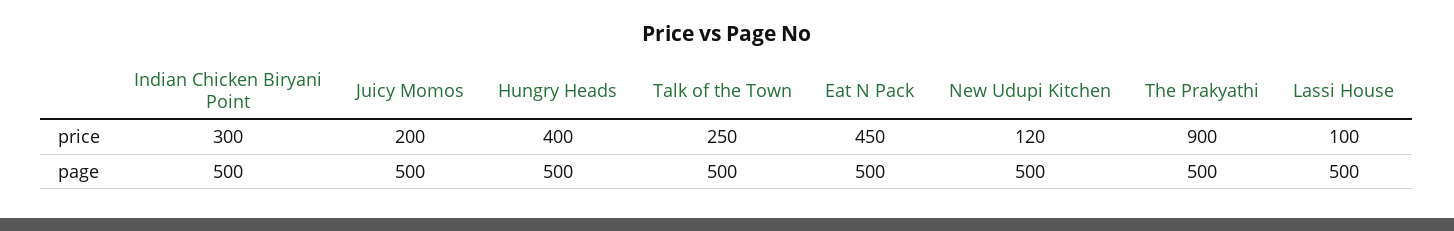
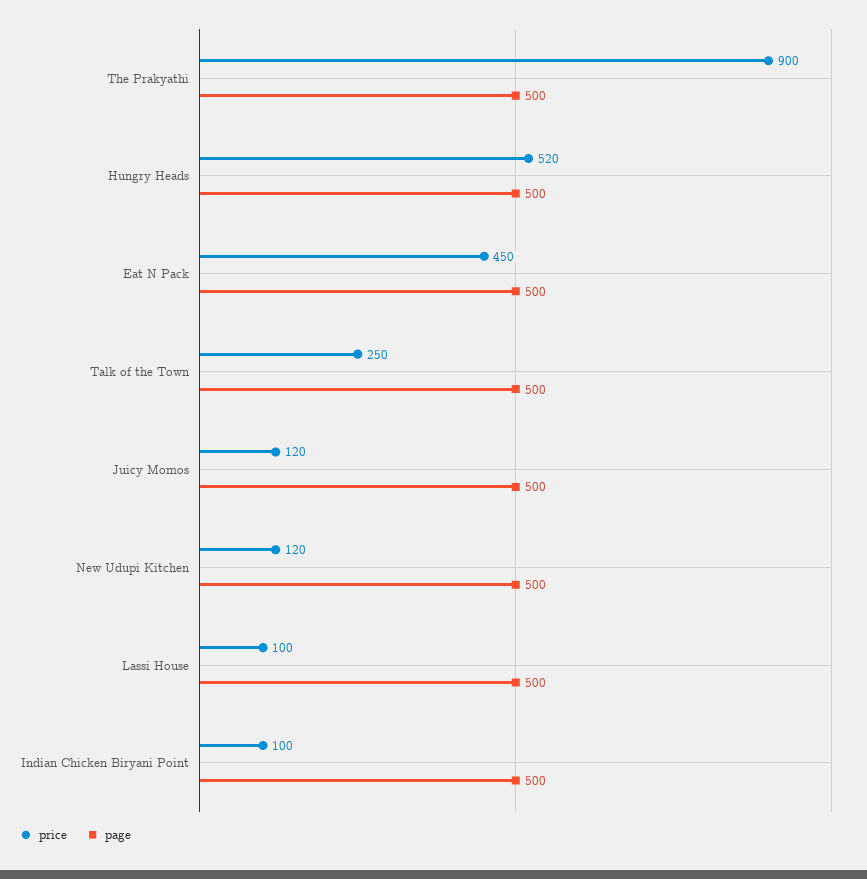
price, Indian Chicken Biryani Point: 300 -> 100
price, Juicy Momos: 200 -> 120
price, Hungry Heads: 400 -> 520

